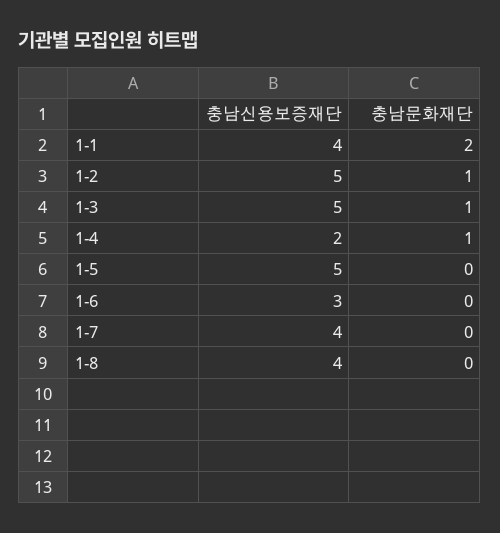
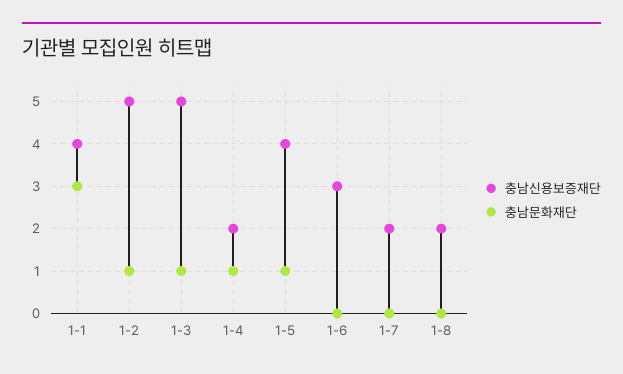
충남문화재단, 1-1: 2 -> 3
충남신용보증재단, 1-5: 5 -> 4
충남문화재단, 1-5: 0 -> 1
충남신용보증재단, 1-7: 4 -> 2
충남신용보증재단, 1-8: 4 -> 2

